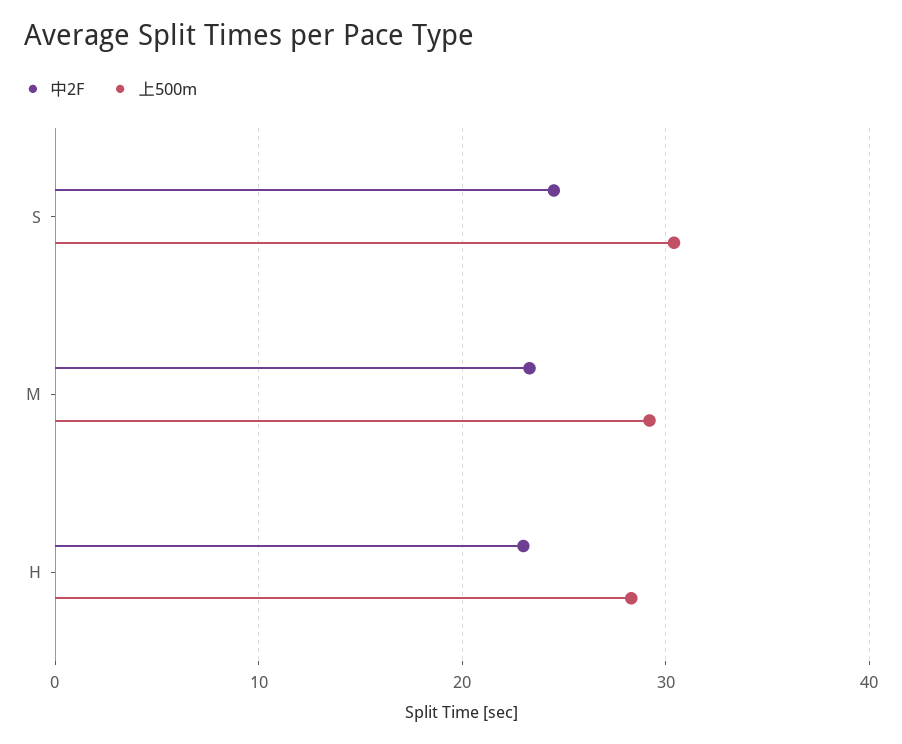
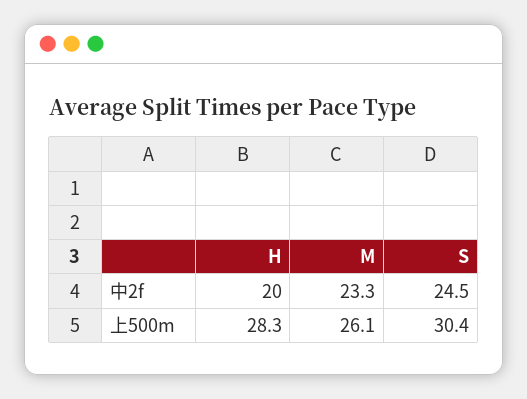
上500m, M: 29 -> 26.1
中2F, H: 23 -> 20

